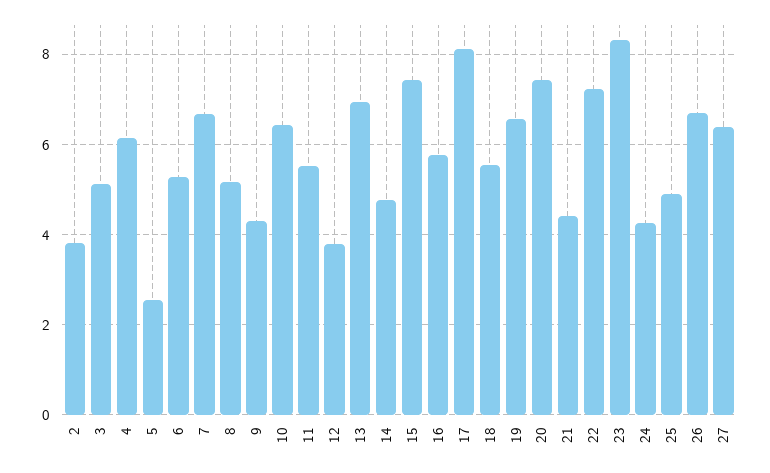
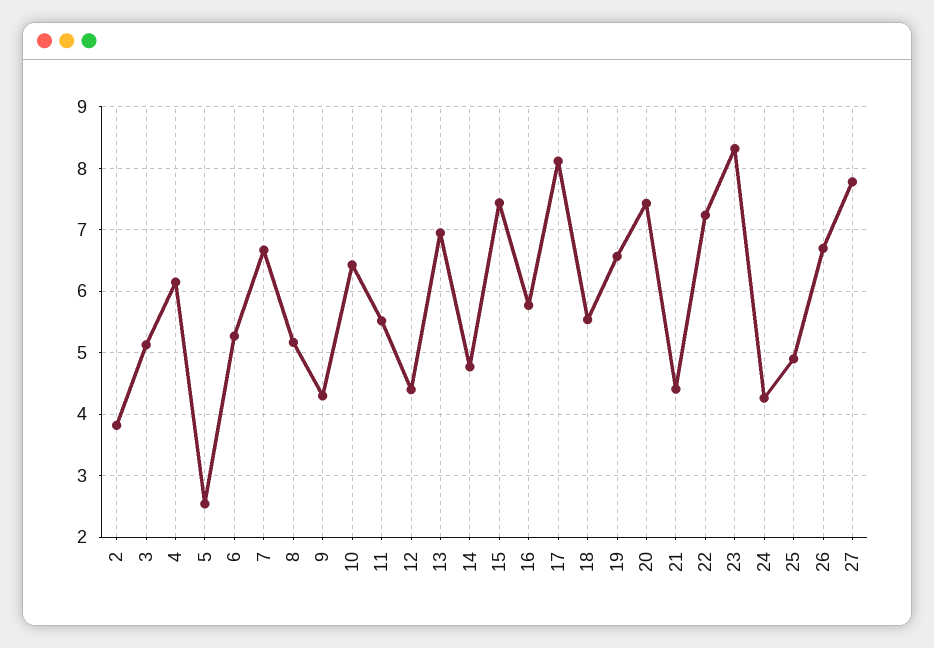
12: 3.8 -> 4.4
27: 6.4 -> 7.8

